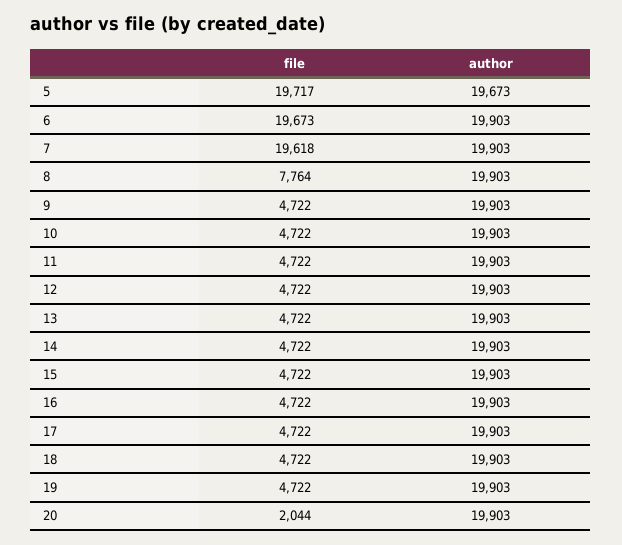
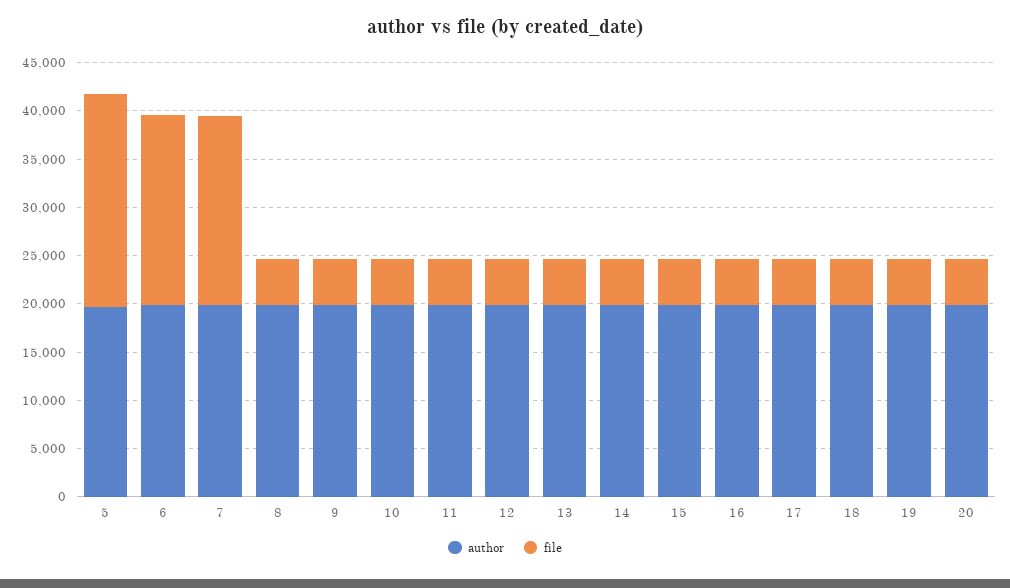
file, 5: 19717 -> 22000
file, 8: 7764 -> 5000
file, 20: 2044 -> 5000

